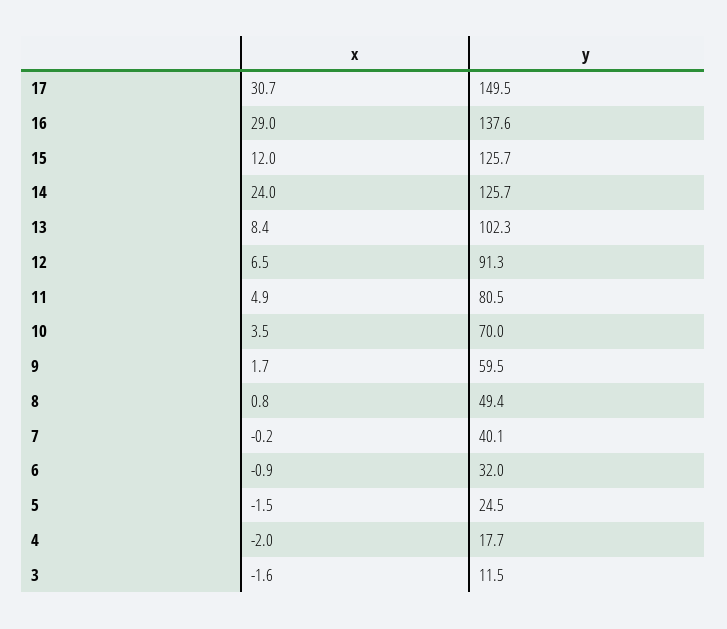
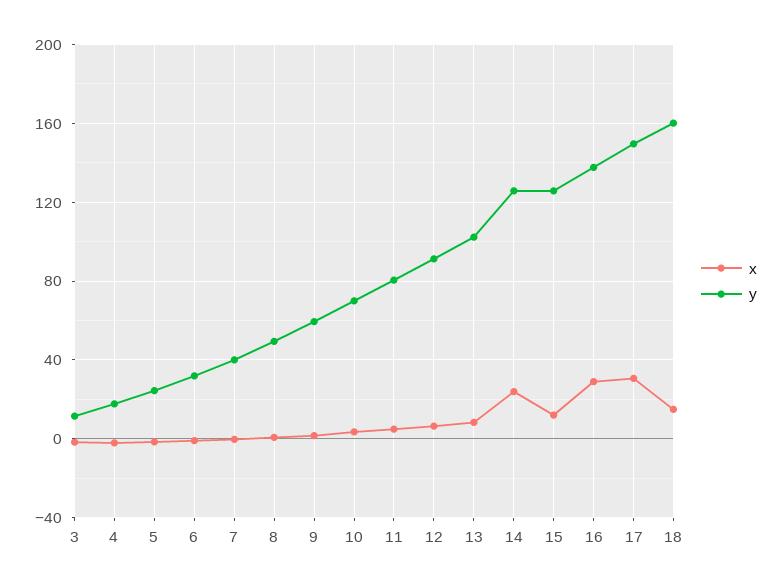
x, 18: none -> 15
y, 18: none -> 160

